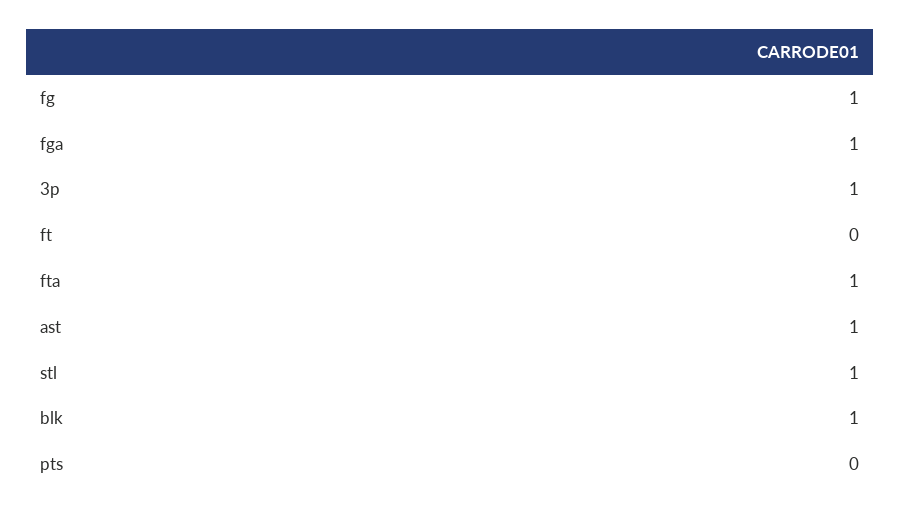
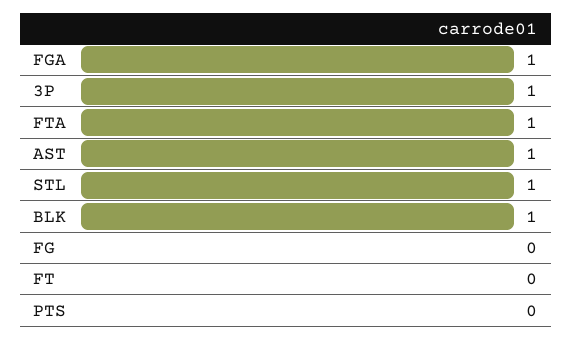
fg: 1 -> 0

